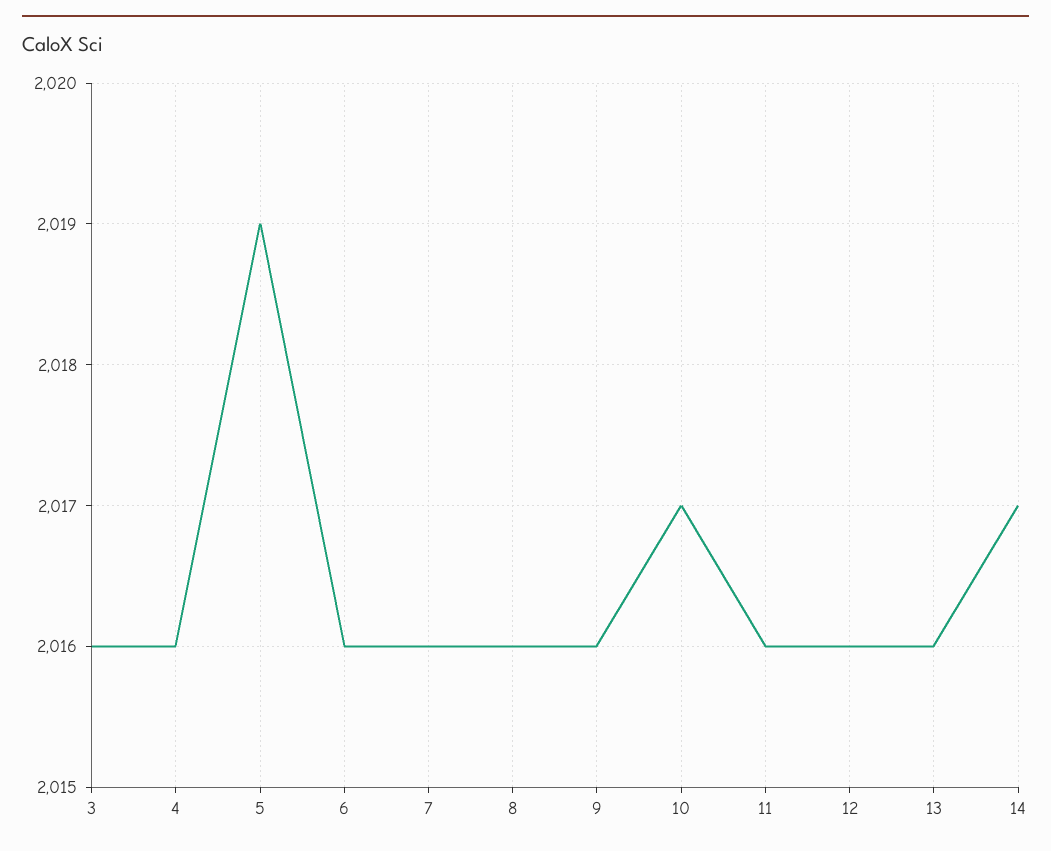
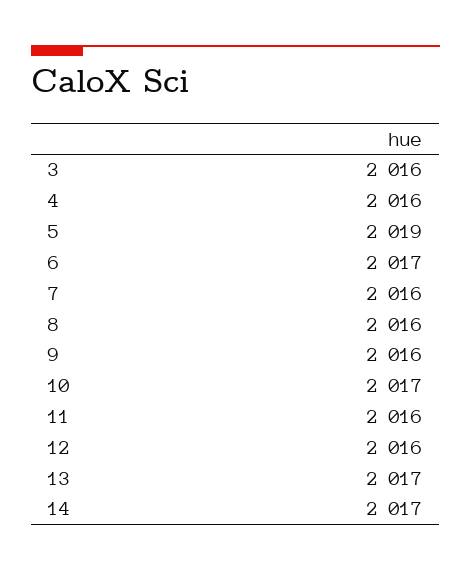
6: 2016 -> 2017
13: 2016 -> 2017

